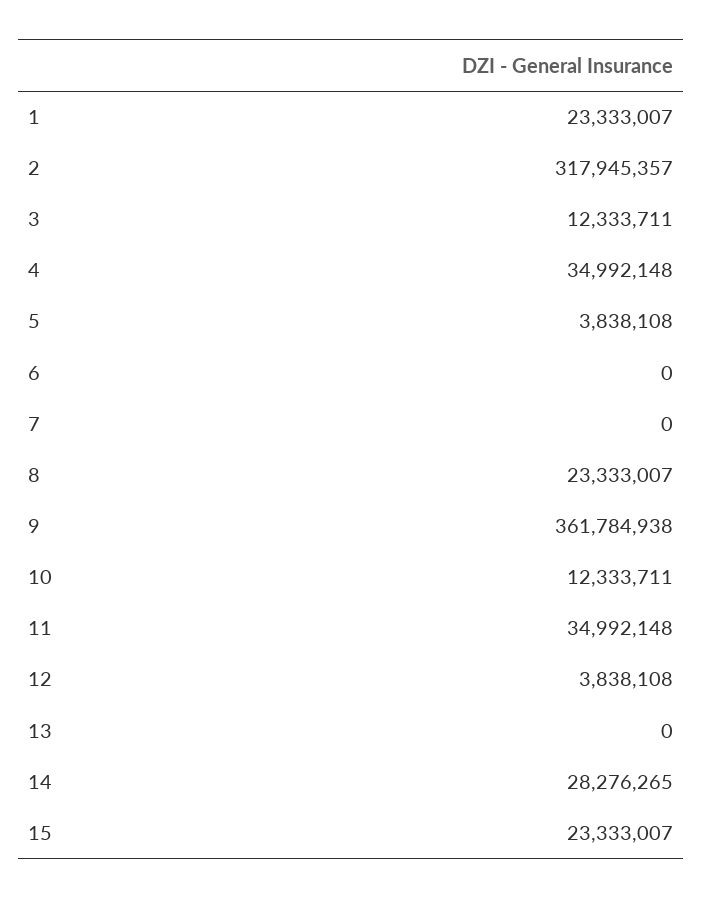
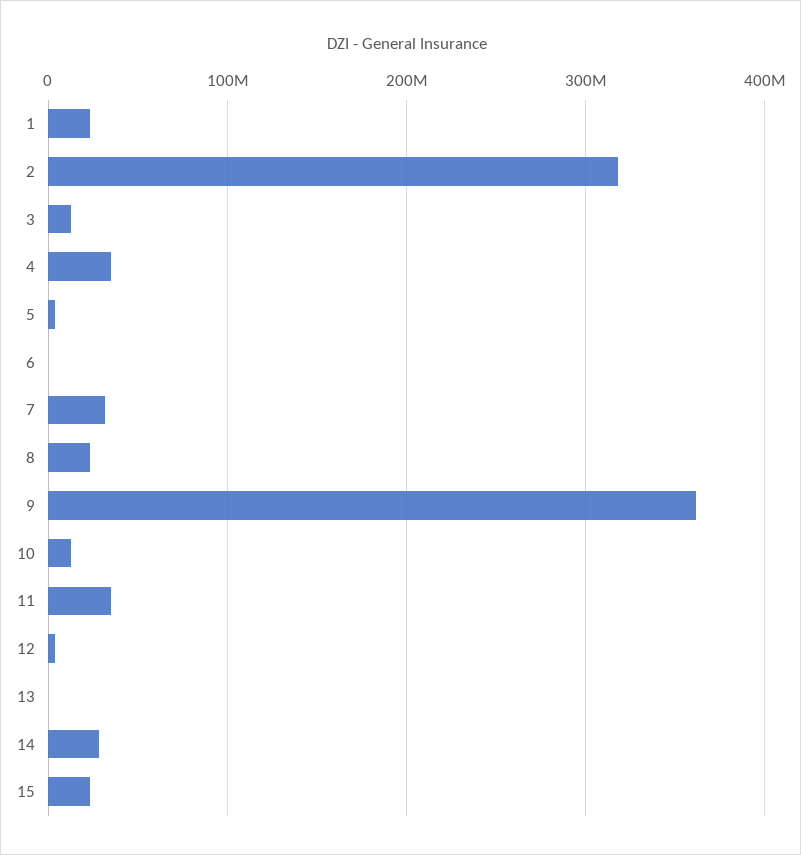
7: 0 -> 30000000

